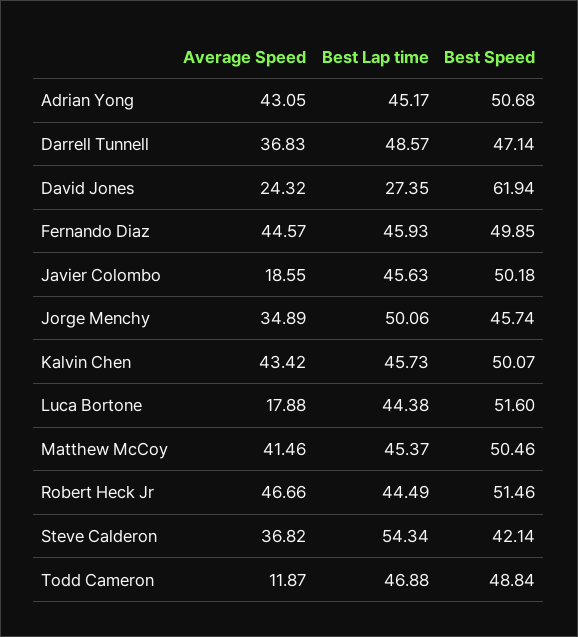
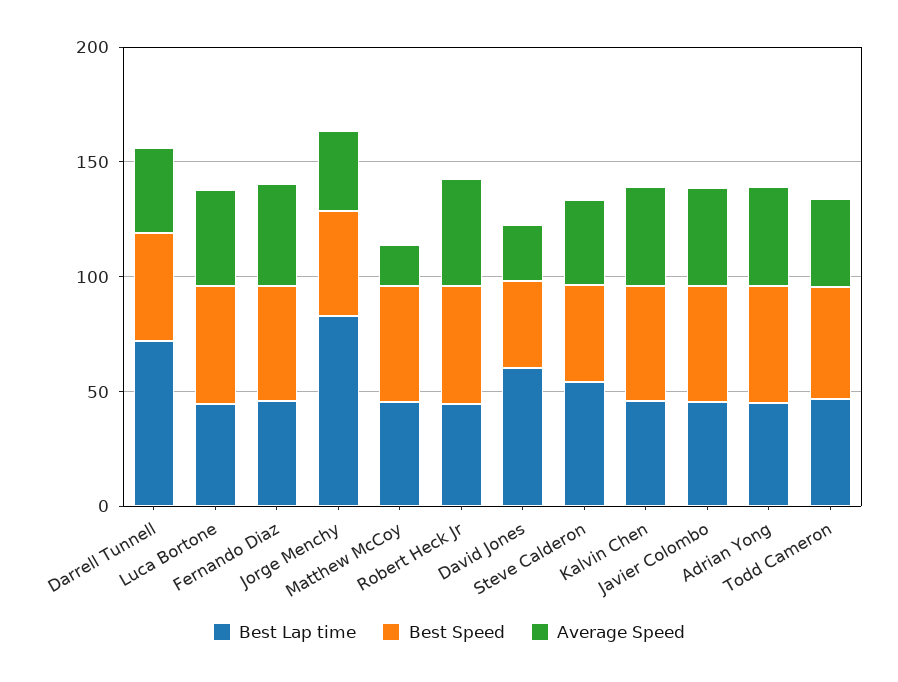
Best Lap time, Darrell Tunnell: 48.57 -> 70
Best Lap time, David Jones: 27.35 -> 60
Best Speed, David Jones: 61.94 -> 40
Average Speed, Javier Colombo: 18.55 -> 40
Best Lap time, Jorge Menchy: 50.06 -> 80
Average Speed, Luca Bortone: 17.88 -> 40
Average Speed, Matthew McCoy: 41.46 -> 20
Average Speed, Todd Cameron: 11.87 -> 40

